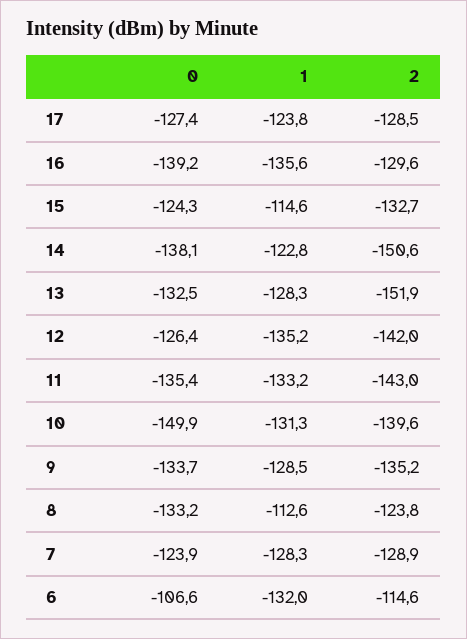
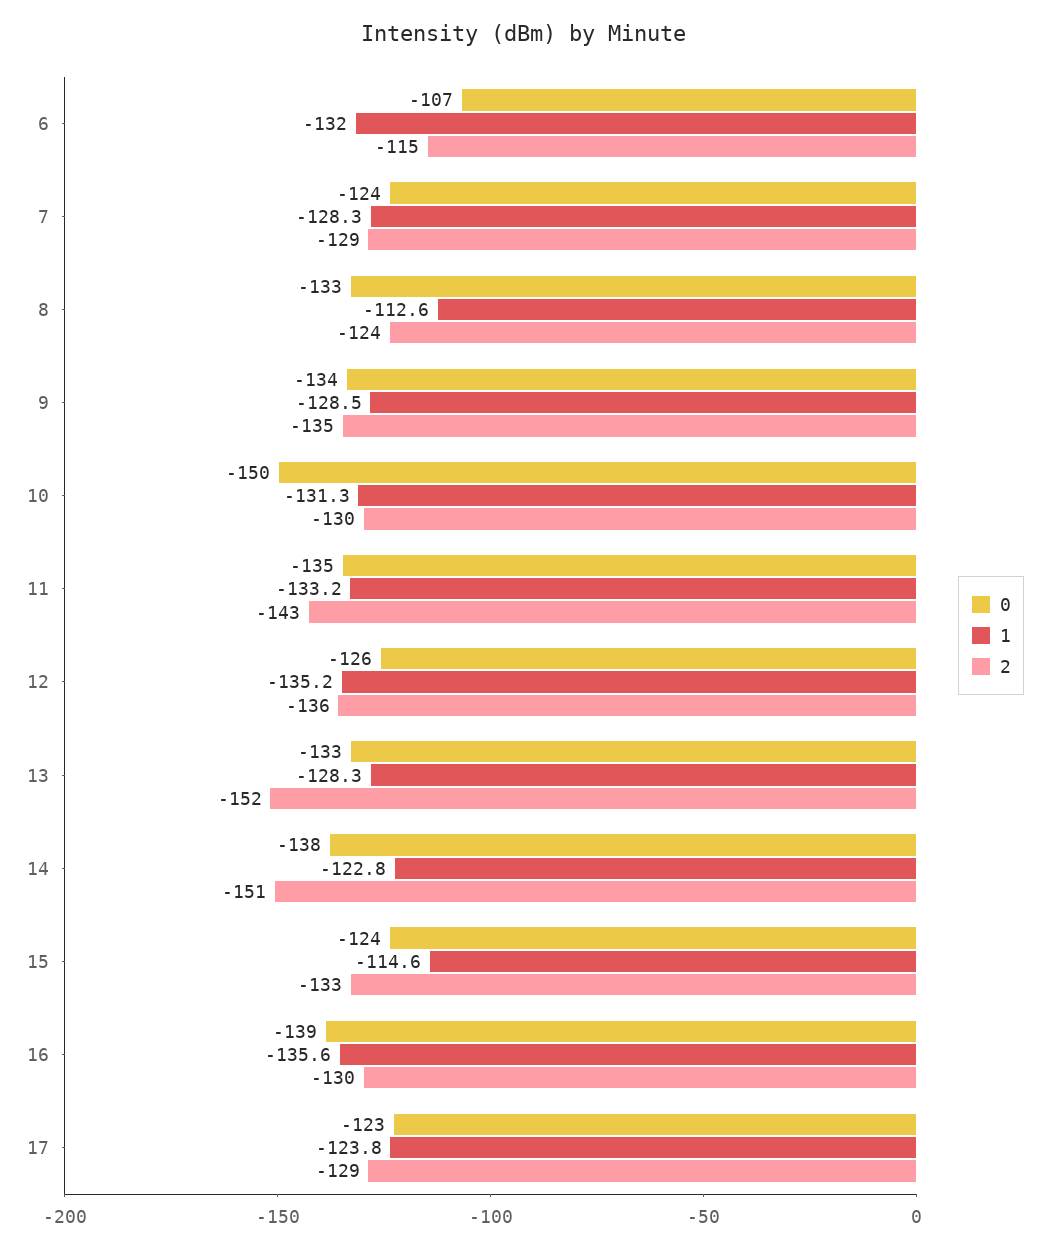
0, 17: -127.4 -> -123
2, 12: -142 -> -136
2, 10: -139.6 -> -130

